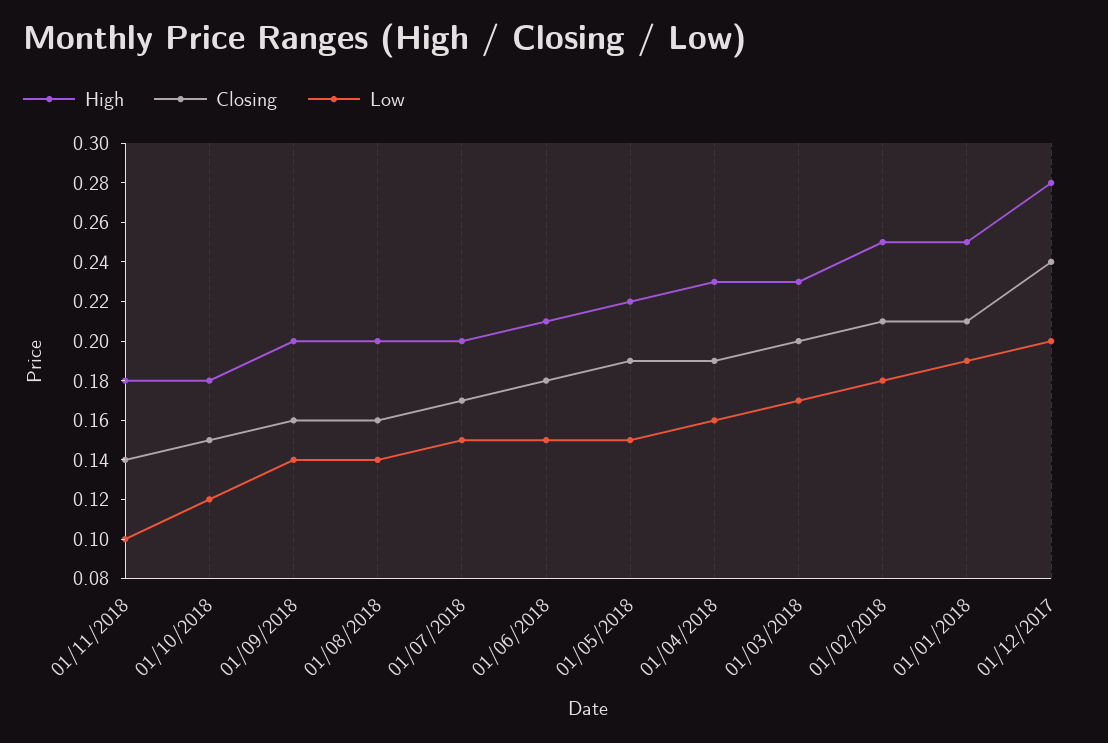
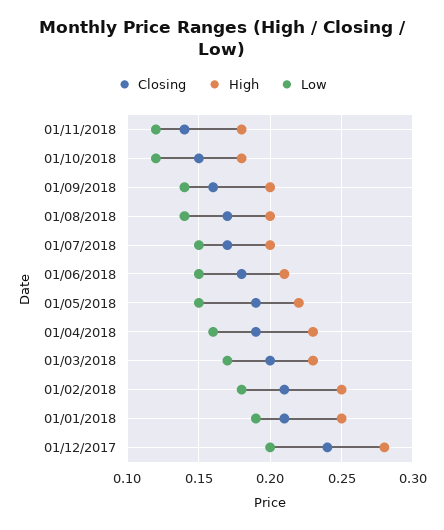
Low, 01/11/2018: 0.1 -> 0.12
Closing, 01/08/2018: 0.16 -> 0.17

